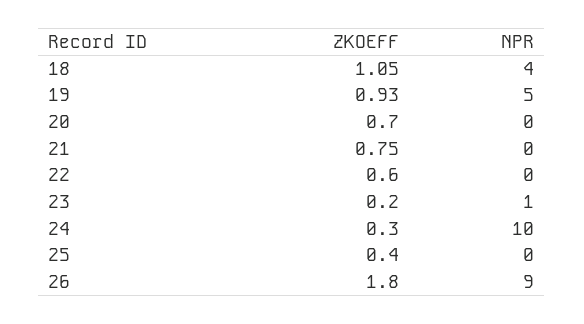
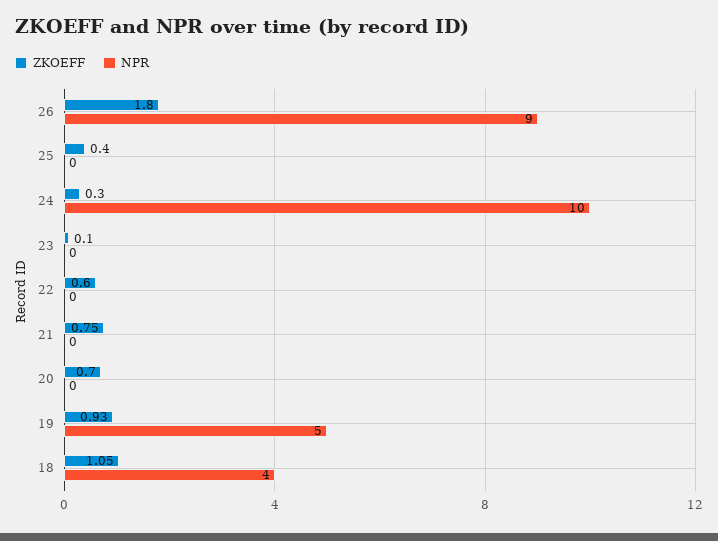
ZKOEFF, 23: 0.2 -> 0.1
NPR, 23: 1 -> 0

